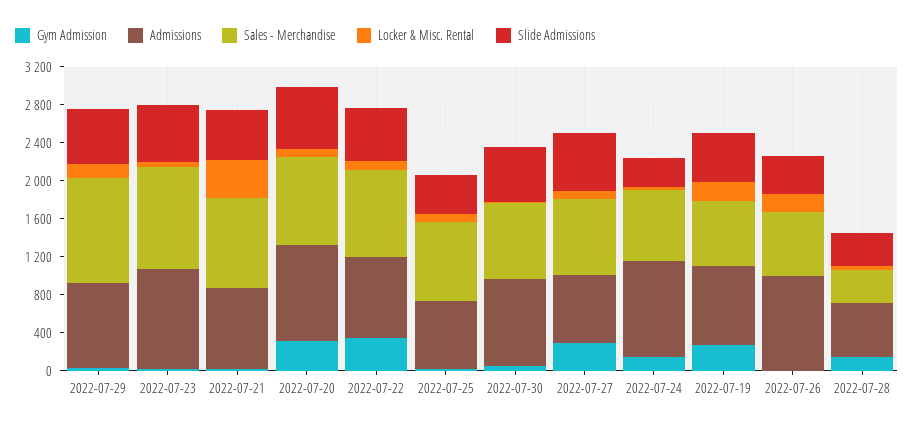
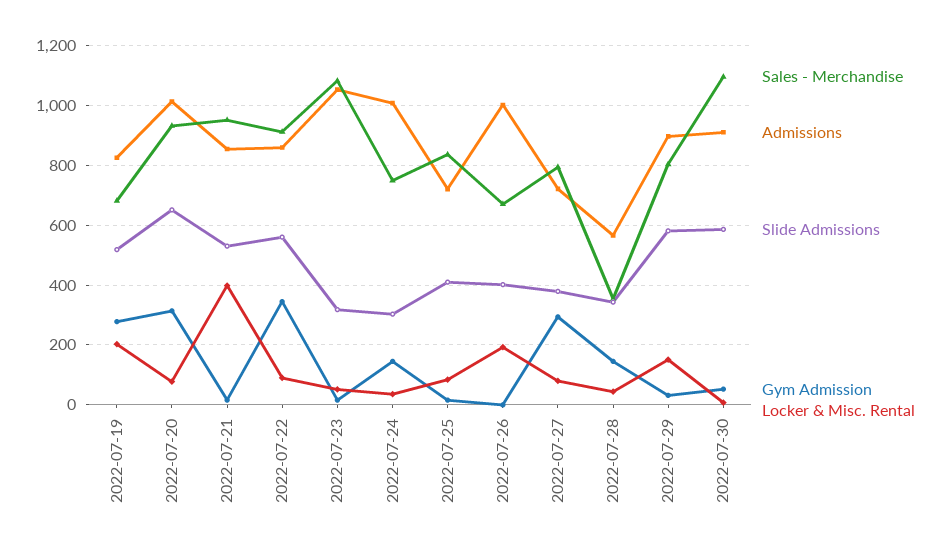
Sales - Merchandise, 2022-07-29: 1100 -> 800
Slide Admissions, 2022-07-23: 600 -> 325
Sales - Merchandise, 2022-07-30: 800 -> 1100
Slide Admissions, 2022-07-27: 600 -> 375

